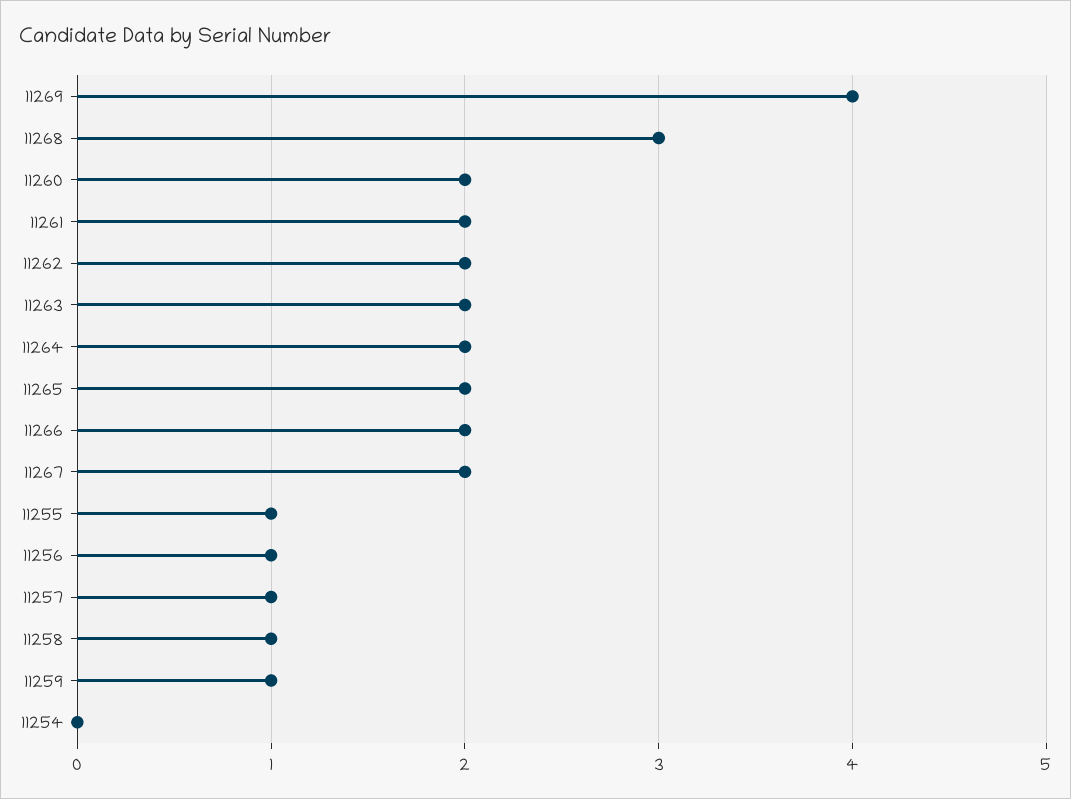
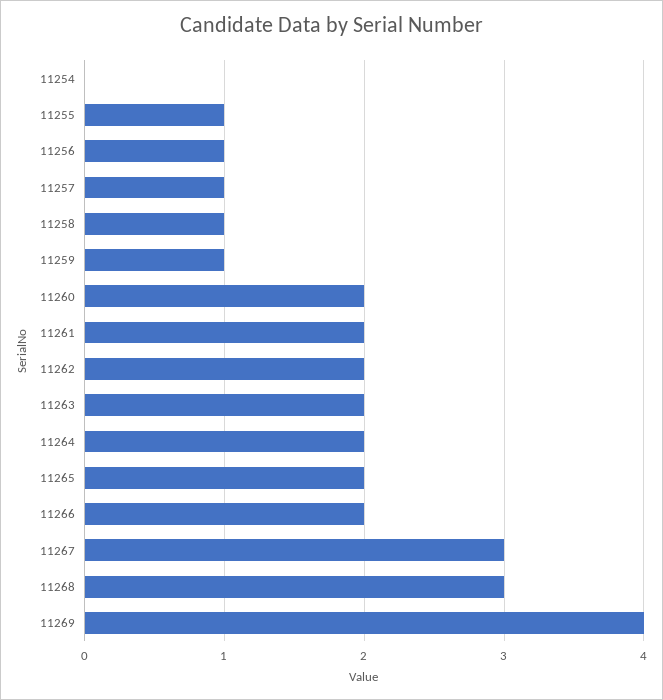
11267: 2 -> 3

